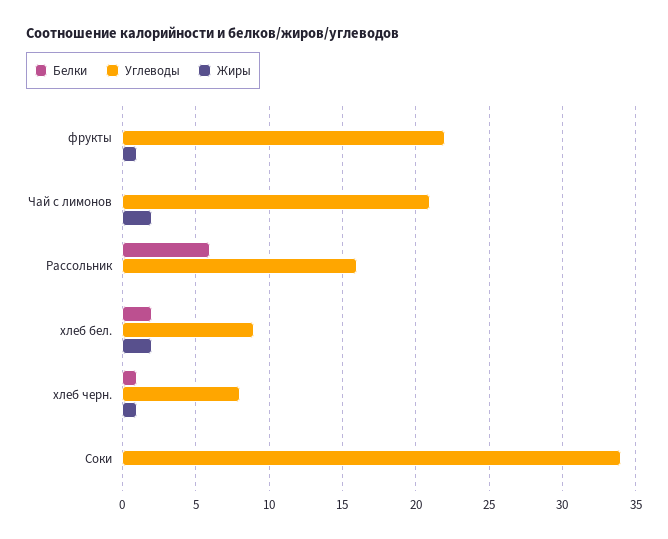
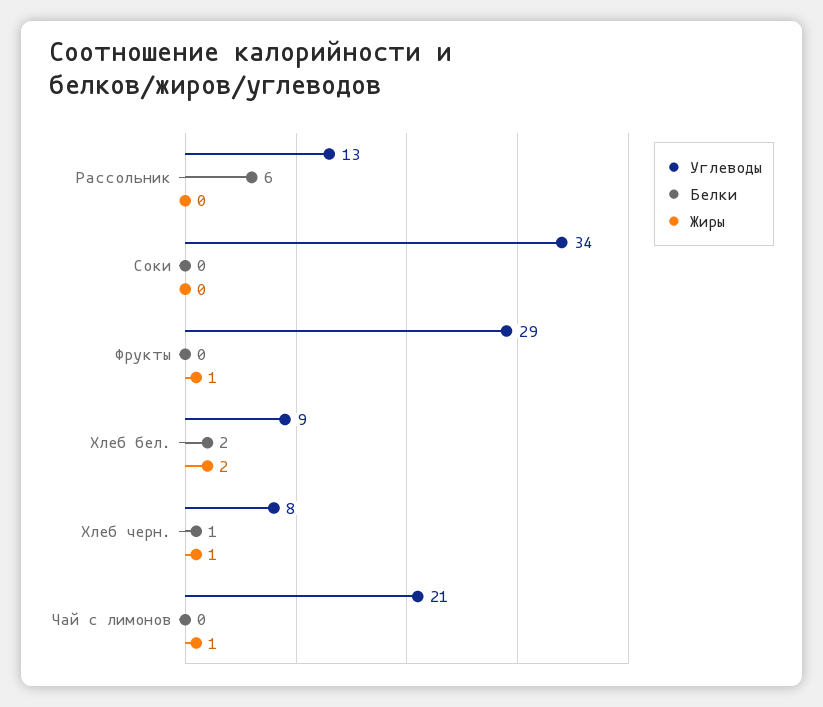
Углеводы, фрукты: 22 -> 29
Жиры, Чай с лимонов: 2 -> 1
Углеводы, Рассольник: 16 -> 13

